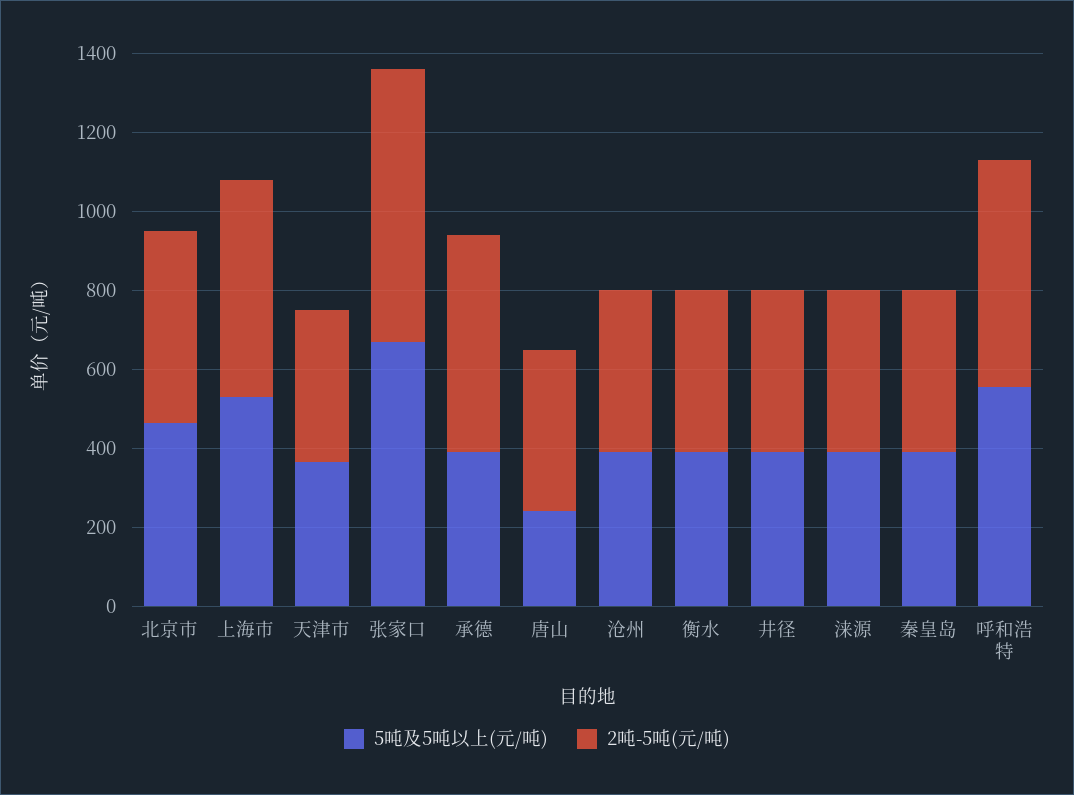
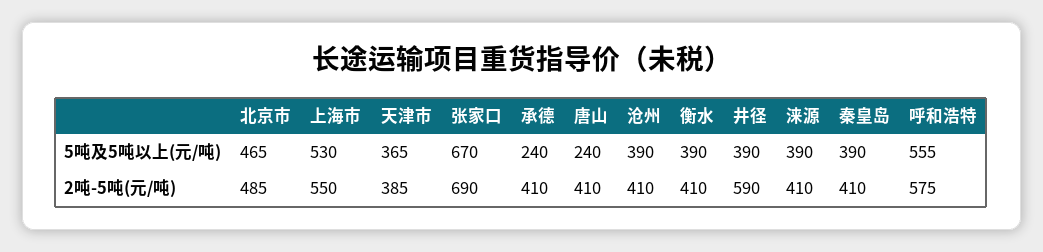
5吨及5吨以上(元/吨), 承德: 400 -> 240
2吨-5吨(元/吨), 承德: 550 -> 410
2吨-5吨(元/吨), 井径: 400 -> 590

